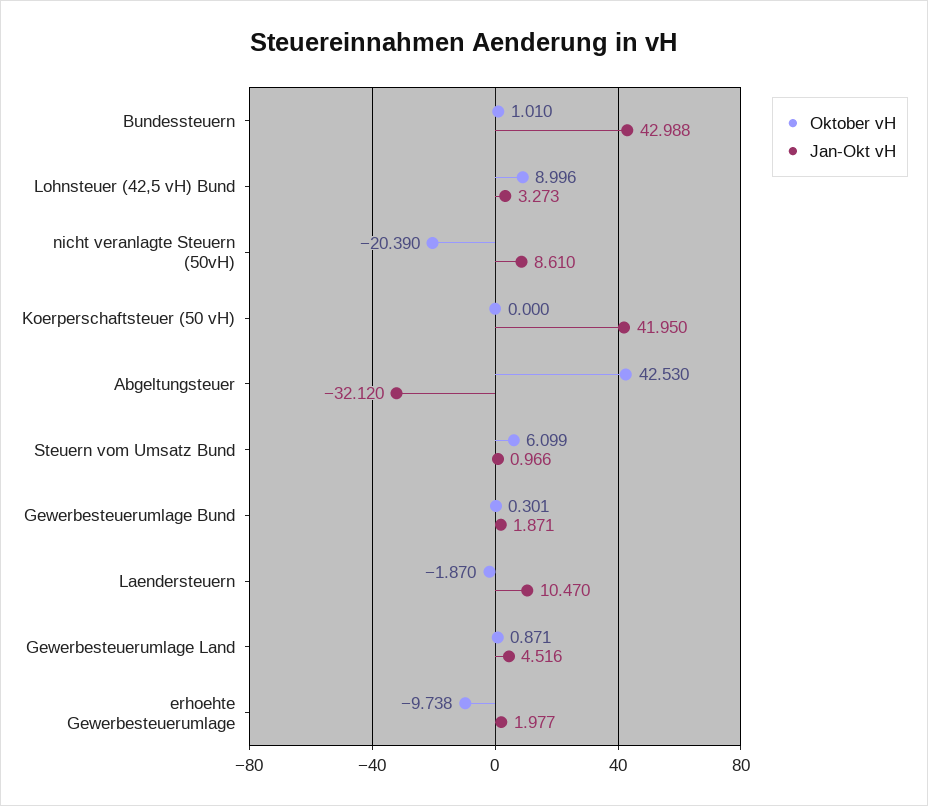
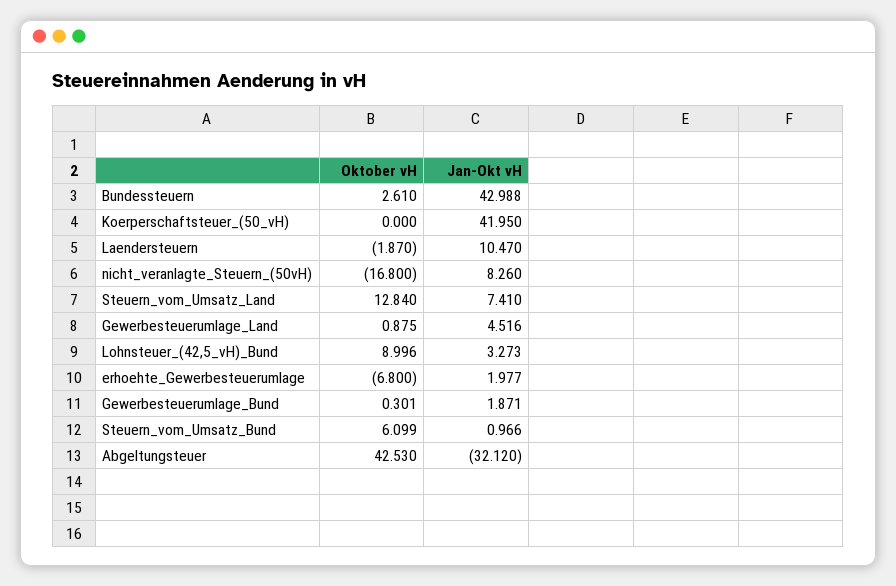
Oktober vH, Bundessteuern: 1.01 -> 2.61
Oktober vH, nicht veranlagte Steuern (50vH): -20.39 -> -16.8
Jan-Okt vH, nicht veranlagte Steuern (50vH): 8.61 -> 8.26
Oktober vH, Gewerbesteuerumlage Land: 0.871 -> 0.875
Oktober vH, erhoehte Gewerbesteuerumlage: -9.738 -> -6.8
Oktober vH, Steuern_vom_Umsatz_Land: none -> 12.84
Jan-Okt vH, Steuern_vom_Umsatz_Land: none -> 7.41

